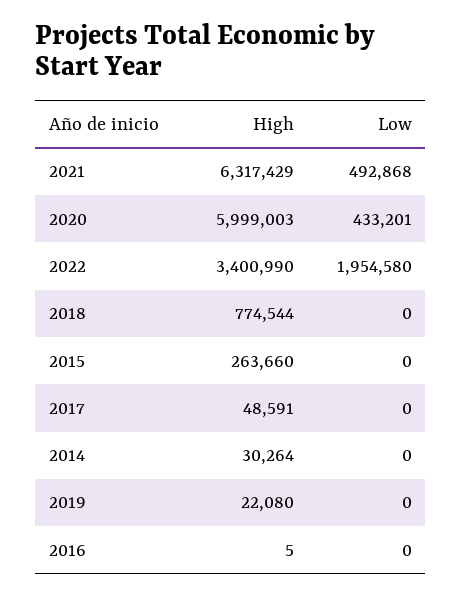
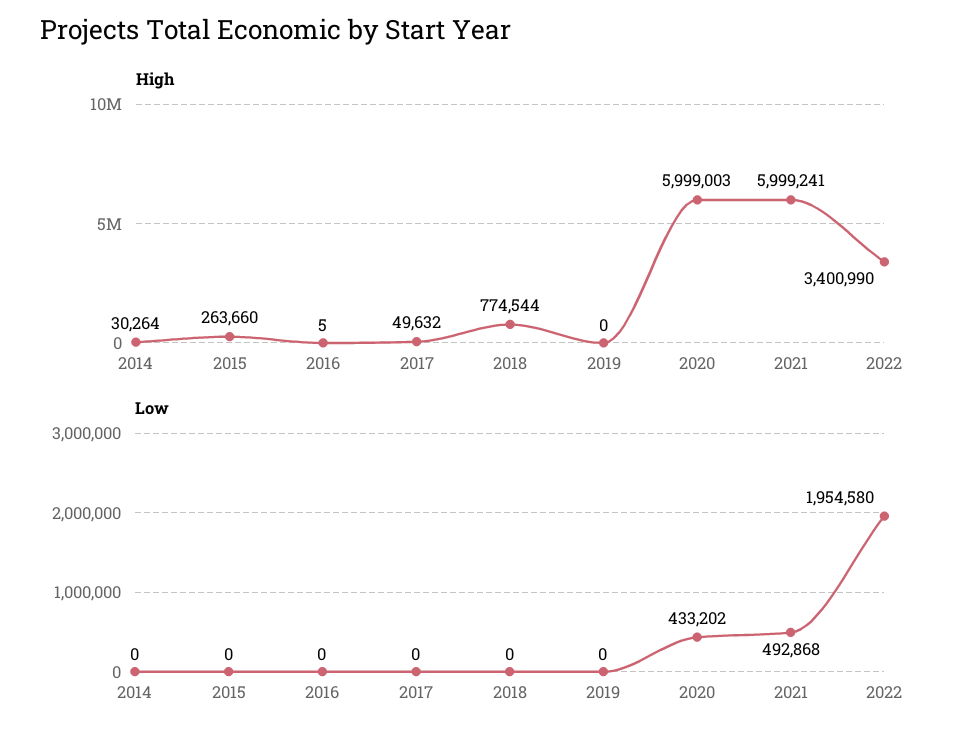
High, 2021: 6317429 -> 5999241
Low, 2020: 433201 -> 433202
High, 2017: 48591 -> 49632
High, 2019: 22080 -> 0

